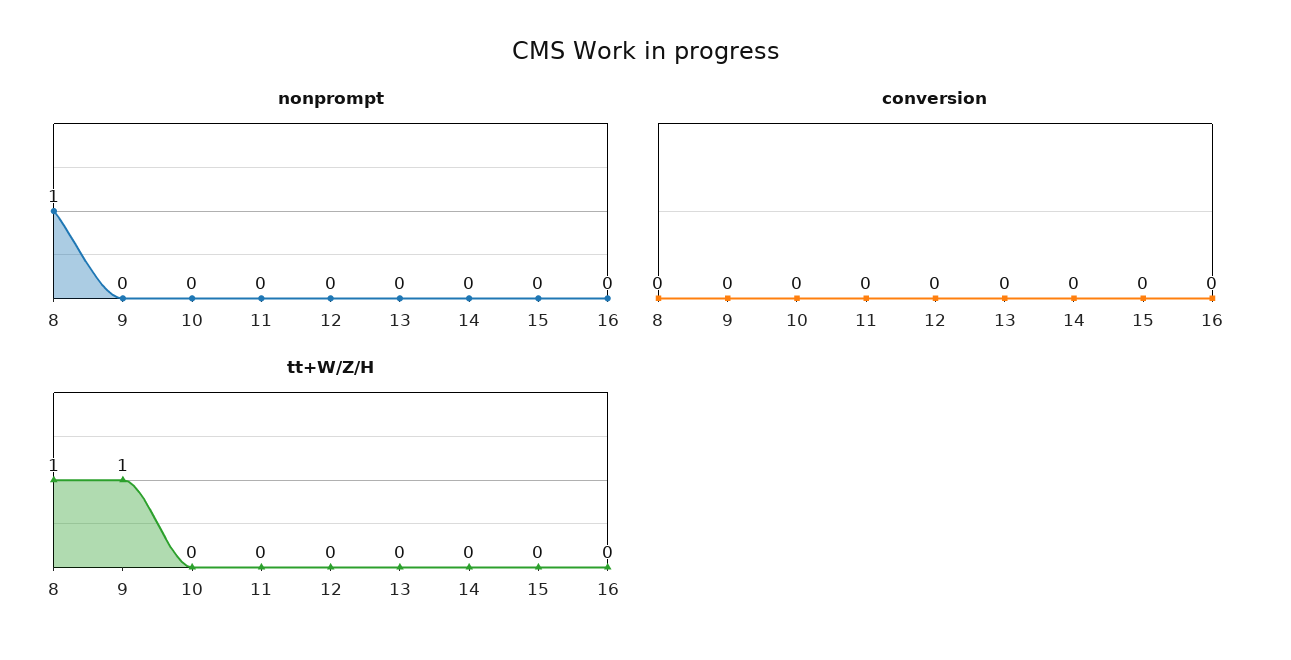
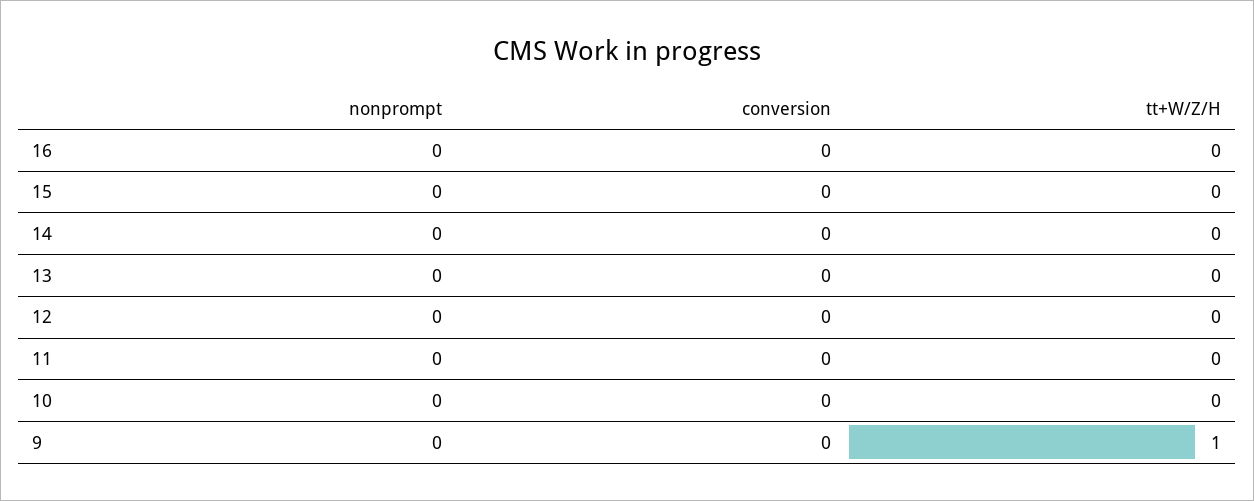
nonprompt, 8: 1 -> none
conversion, 8: 0 -> none
tt+W/Z/H, 8: 1 -> none

